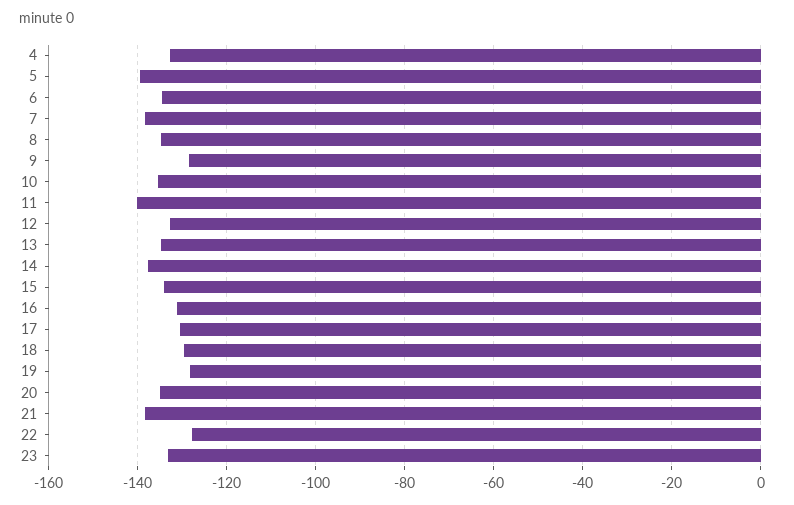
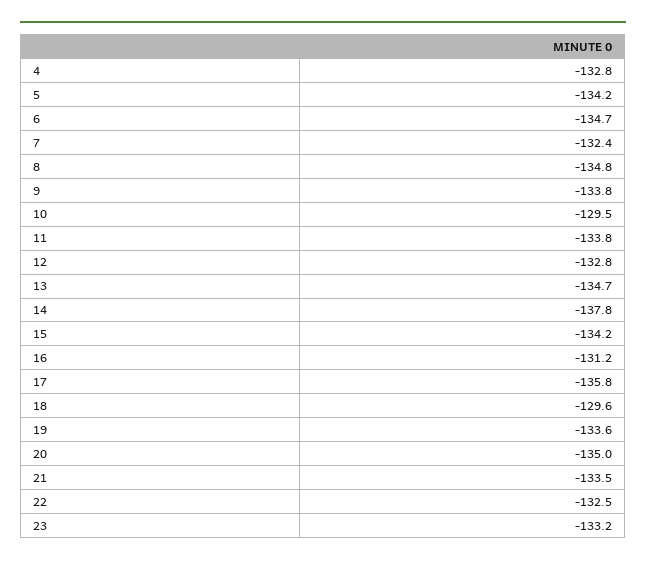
5: -140 -> -134.2
7: -138 -> -132.4
9: -128 -> -133.8
10: -136 -> -129.5
11: -140 -> -133.8
17: -130 -> -135.8
19: -128 -> -133.6
21: -138 -> -133.5
22: -128 -> -132.5

